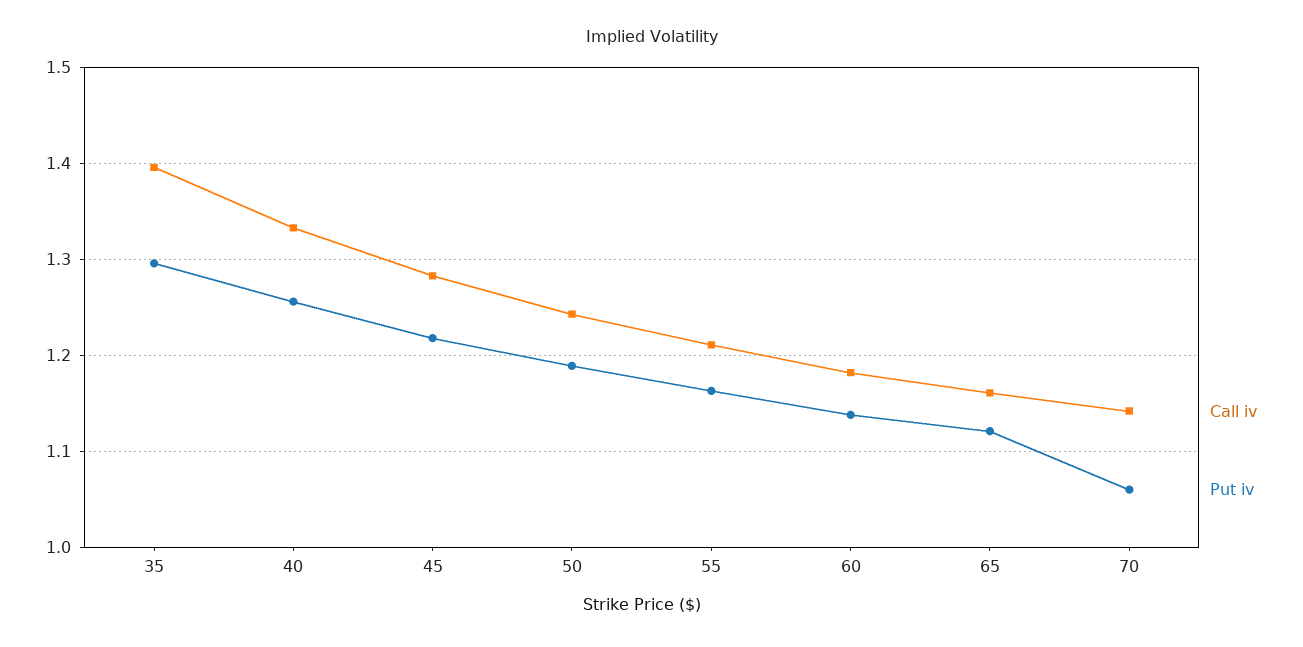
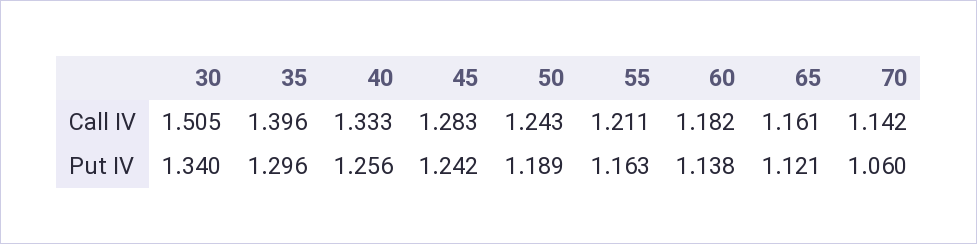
Put iv, 45: 1.22 -> 1.242
Call iv, 30: none -> 1.505
Put iv, 30: none -> 1.34

